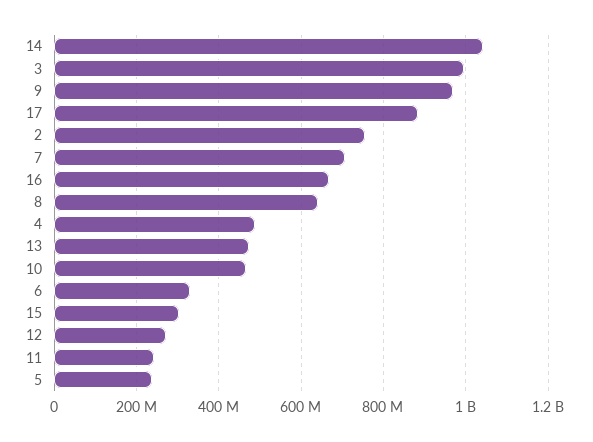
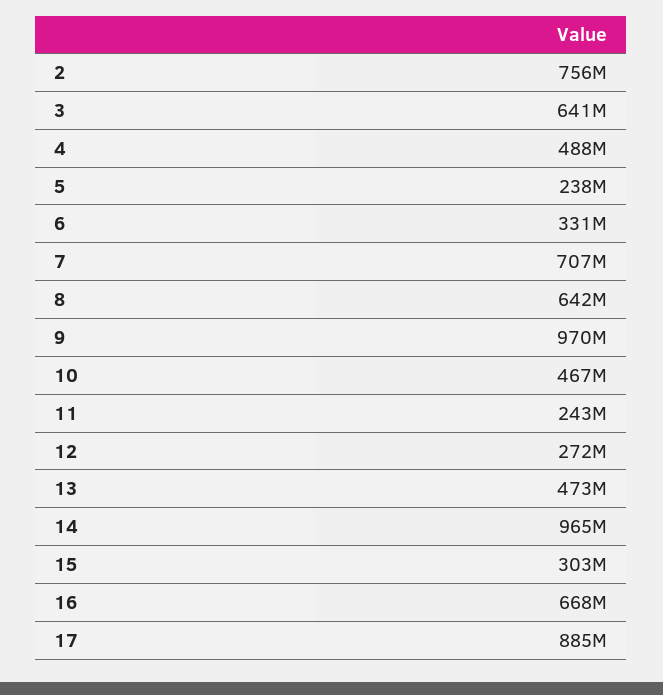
14: 1040000000 -> 965000000
3: 1000000000 -> 641000000

